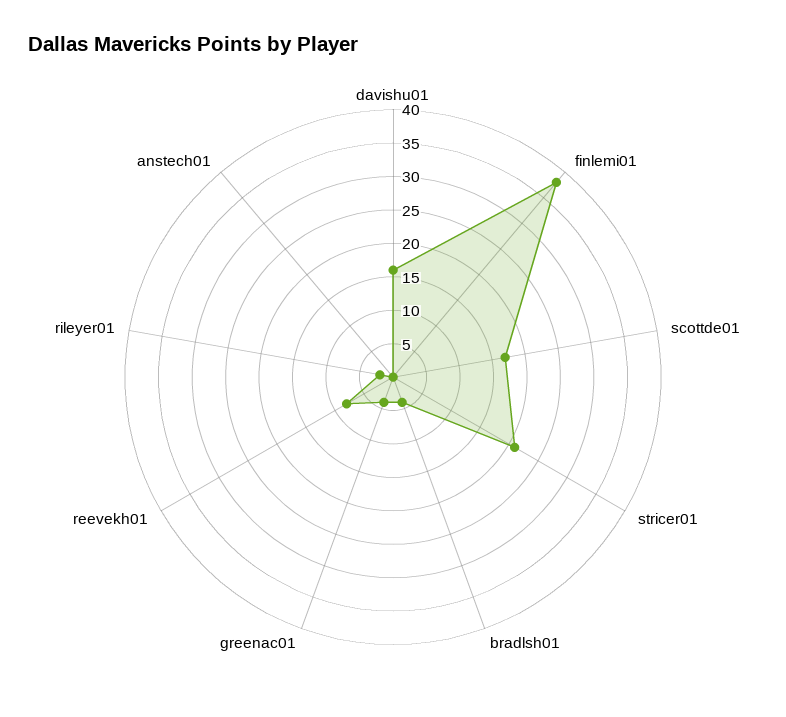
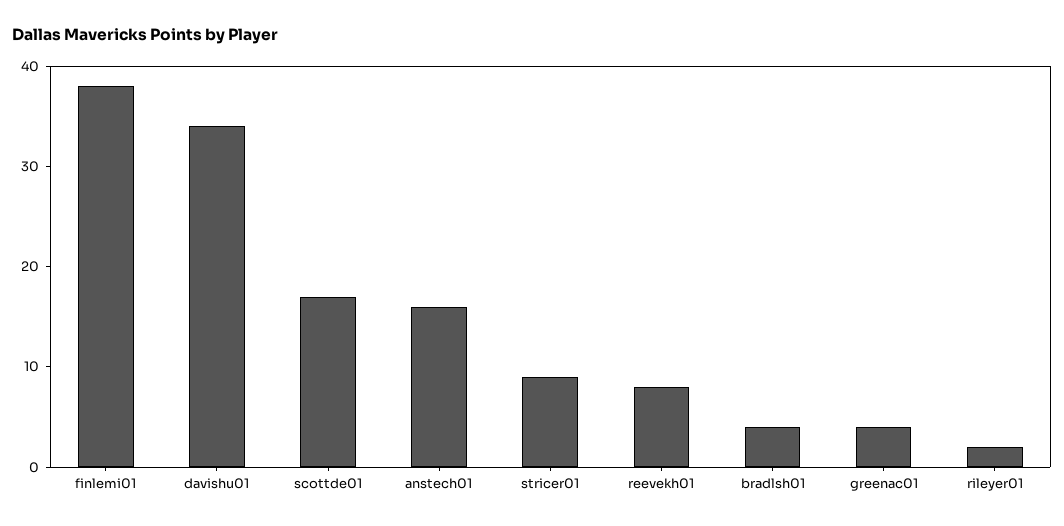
davishu01: 15 -> 34
stricer01: 20 -> 9
anstech01: 0 -> 16

